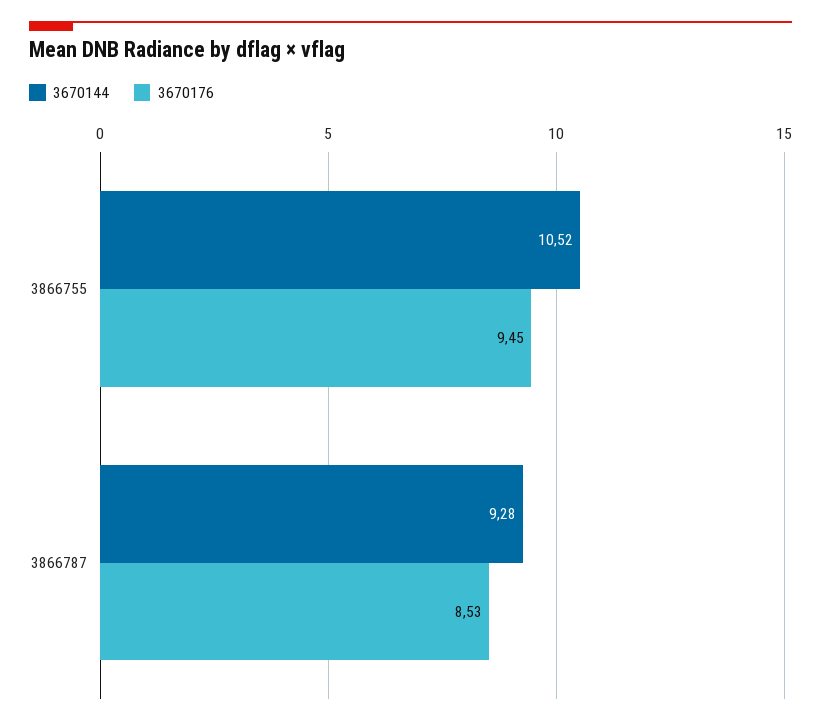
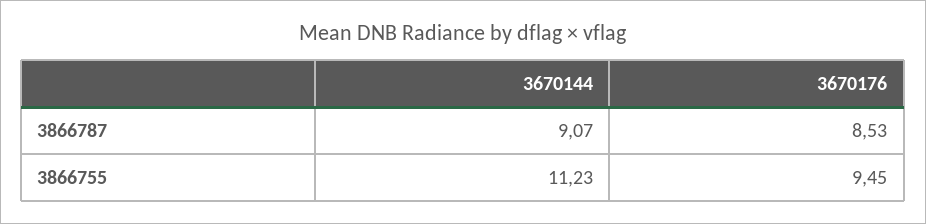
3670144, 3866755: 10.52 -> 11.23
3670144, 3866787: 9.28 -> 9.07

